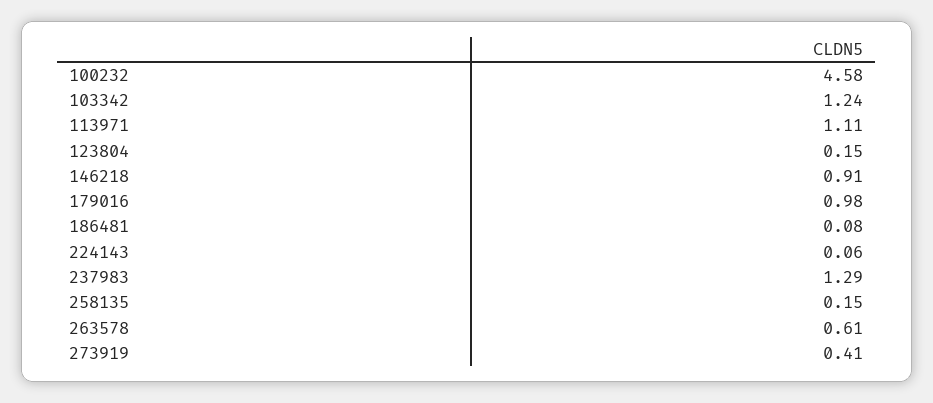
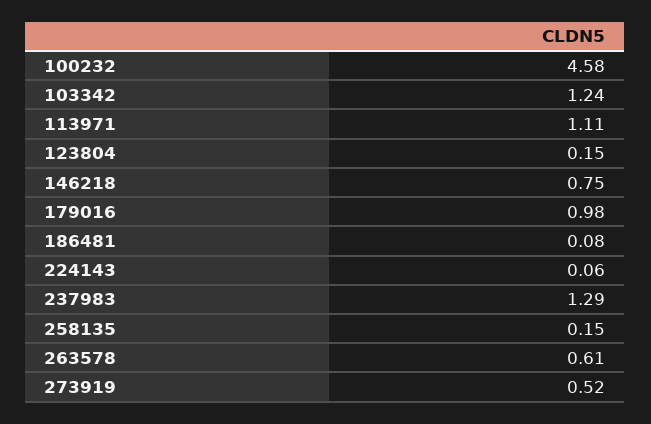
146218: 0.91 -> 0.75
273919: 0.41 -> 0.52

